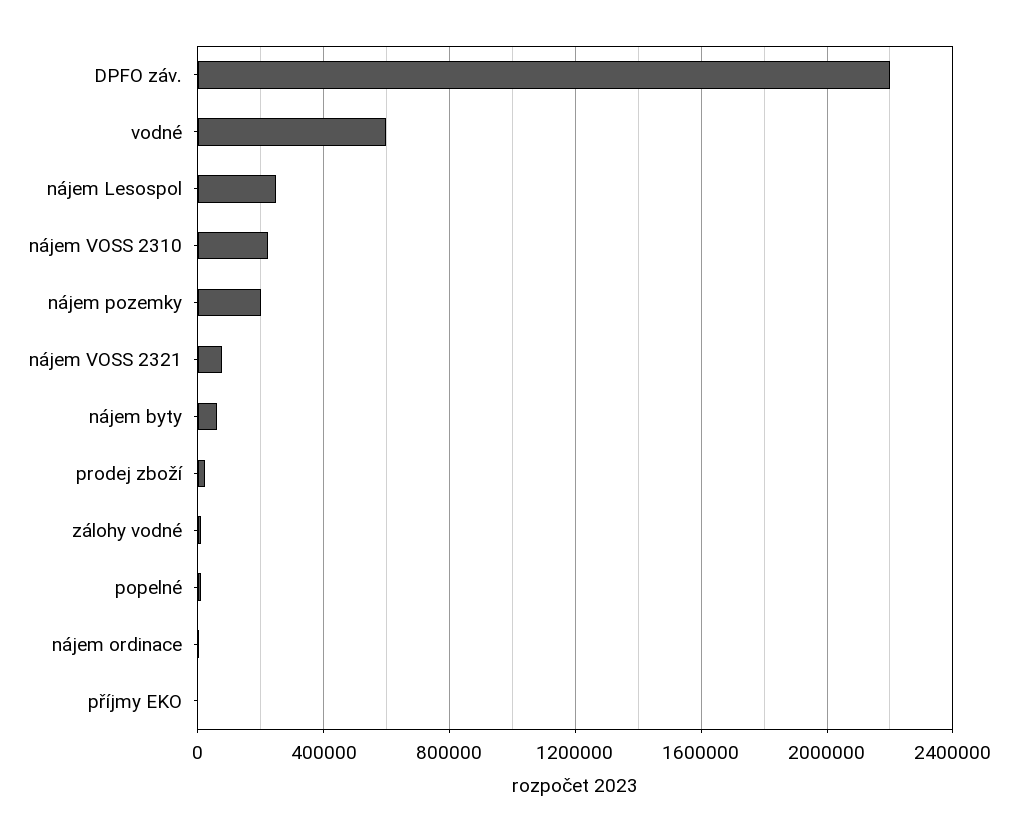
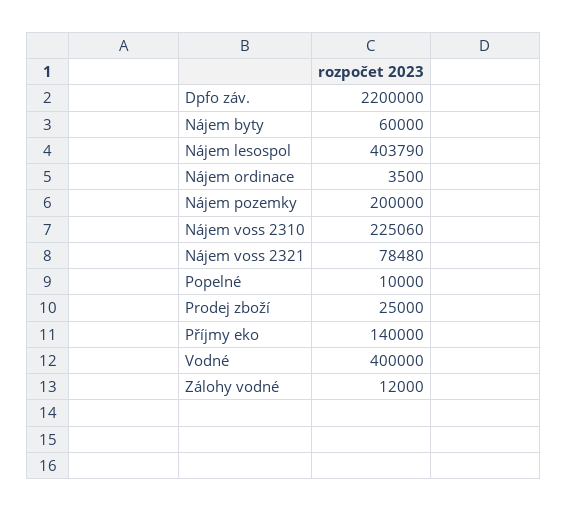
vodné: 600000 -> 400000
nájem Lesospol: 250000 -> 403790
příjmy EKO: 0 -> 140000

